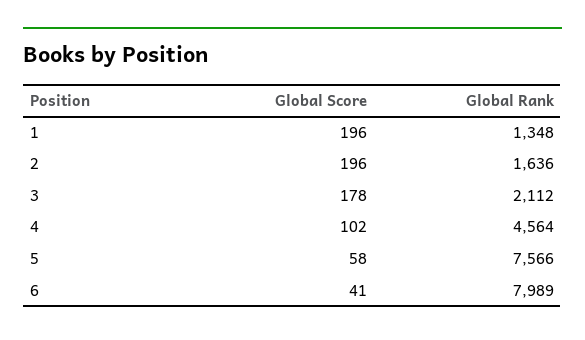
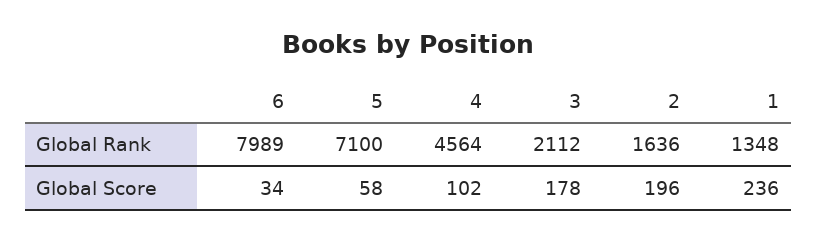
Global Score, 1: 196 -> 236
Global Rank, 5: 7566 -> 7100
Global Score, 6: 41 -> 34

